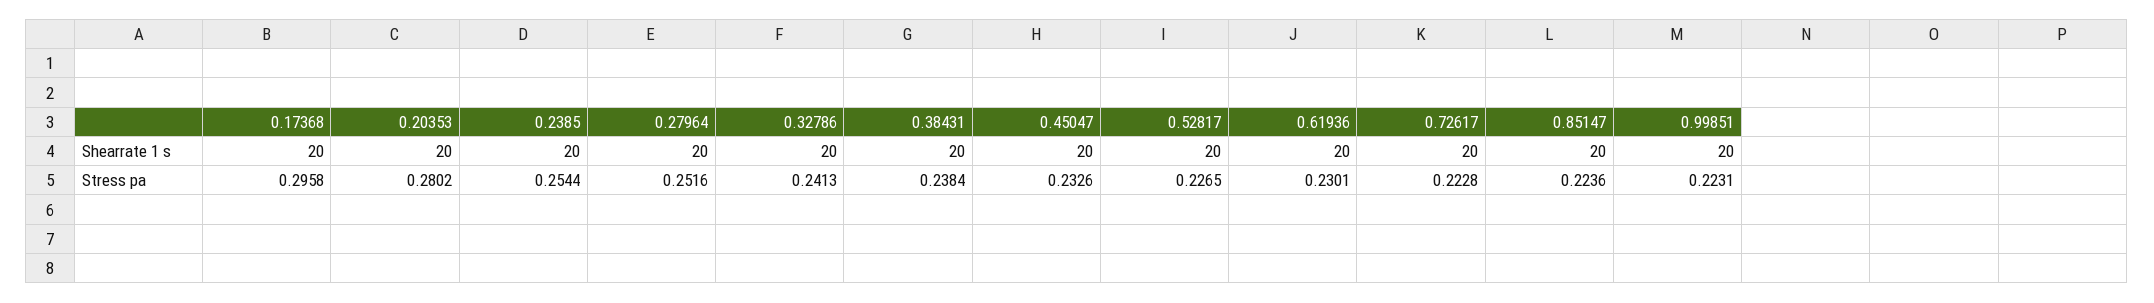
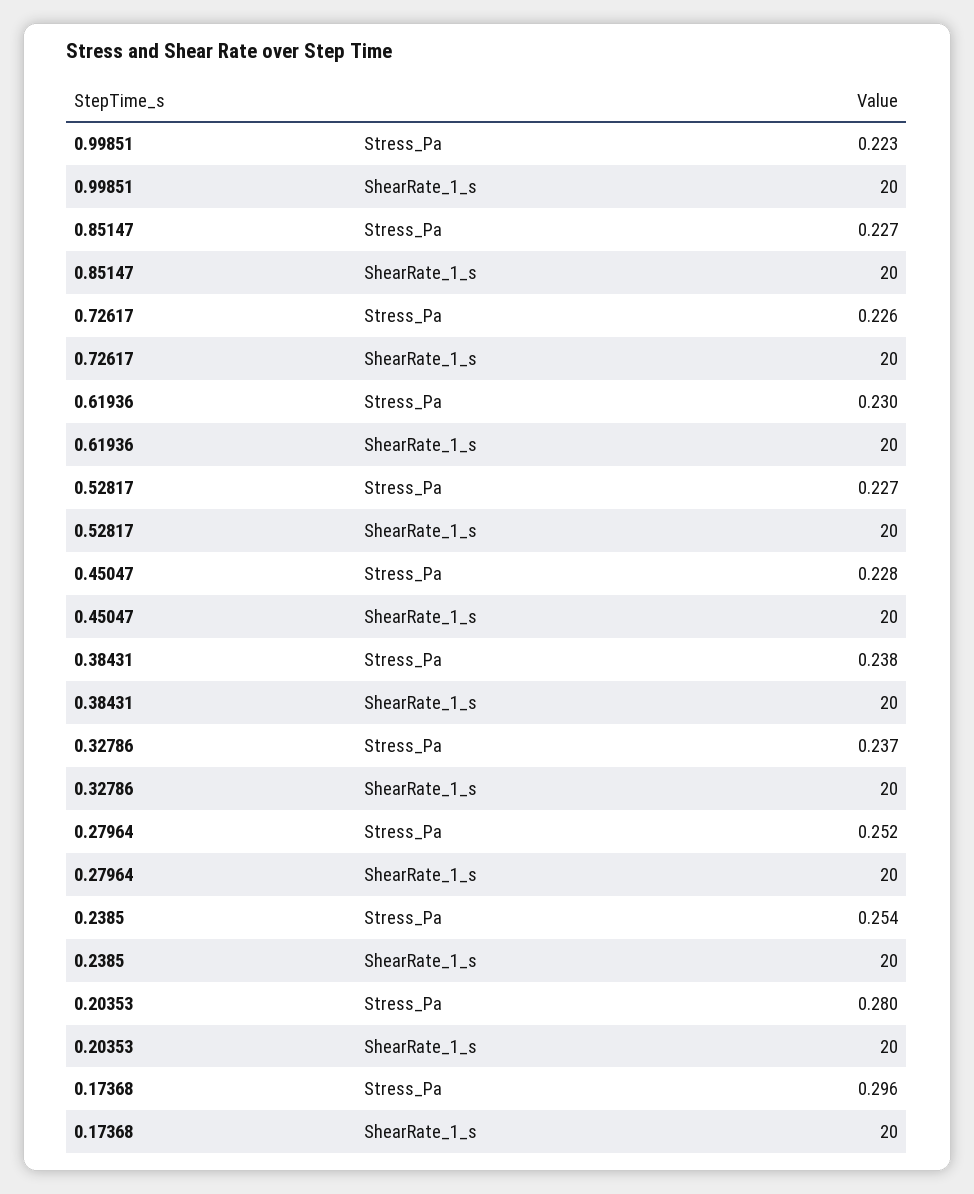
0.32786, Stress pa: 0.2413 -> 0.237
0.45047, Stress pa: 0.2326 -> 0.228
0.72617, Stress pa: 0.2228 -> 0.226
0.85147, Stress pa: 0.2236 -> 0.227

